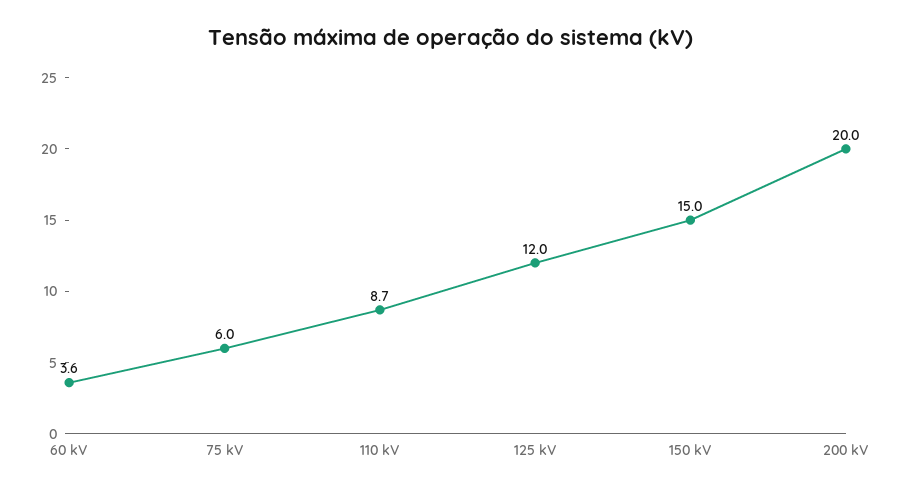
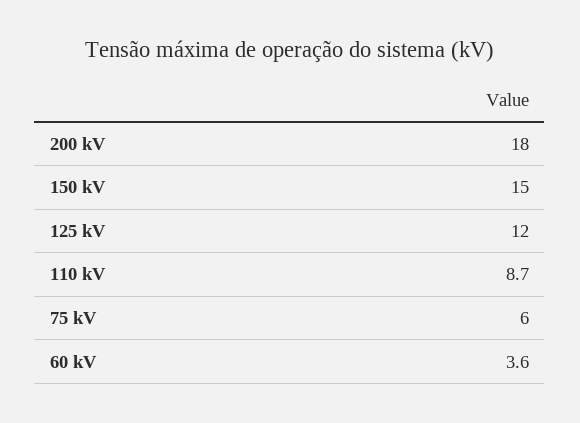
200 kV: 20 -> 18

